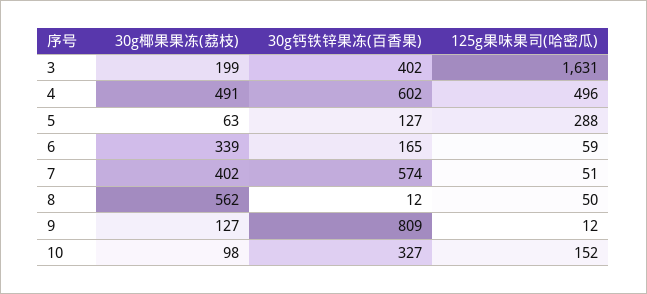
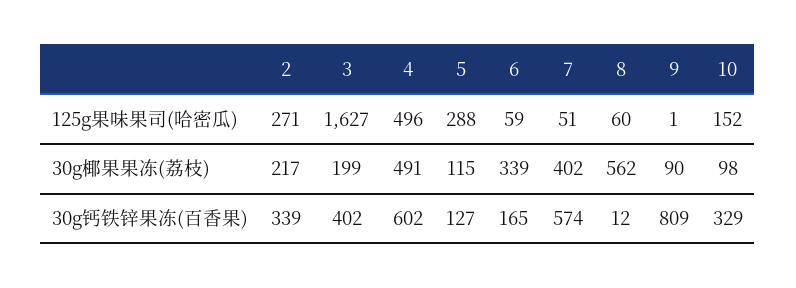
125g果味果司(哈密瓜), 3: 1631 -> 1627
30g椰果果冻(荔枝), 5: 63 -> 115
125g果味果司(哈密瓜), 8: 50 -> 60
30g椰果果冻(荔枝), 9: 127 -> 90
125g果味果司(哈密瓜), 9: 12 -> 1
30g钙铁锌果冻(百香果), 10: 327 -> 329
125g果味果司(哈密瓜), 2: none -> 271
30g椰果果冻(荔枝), 2: none -> 217
30g钙铁锌果冻(百香果), 2: none -> 339

